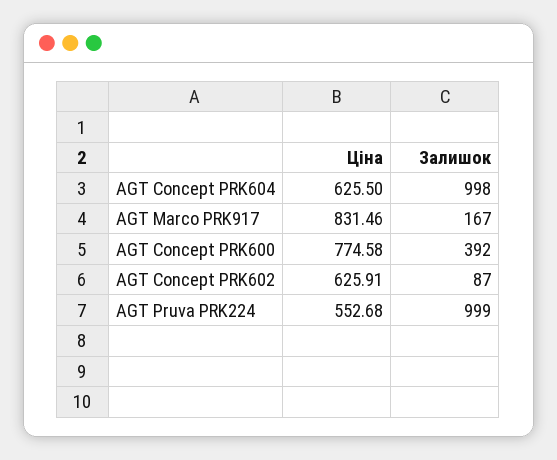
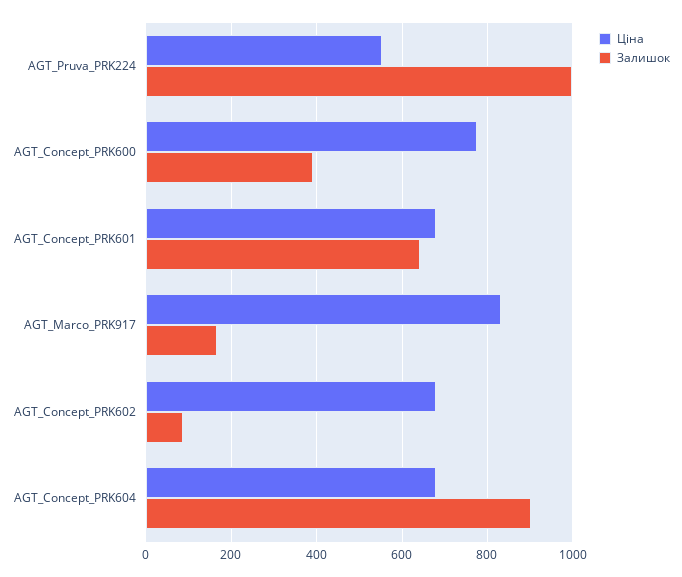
Ціна, AGT Concept PRK604: 625.5 -> 680
Залишок, AGT Concept PRK604: 998 -> 900
Ціна, AGT Concept PRK602: 625.91 -> 680
Ціна, AGT_Concept_PRK601: none -> 680
Залишок, AGT_Concept_PRK601: none -> 640

